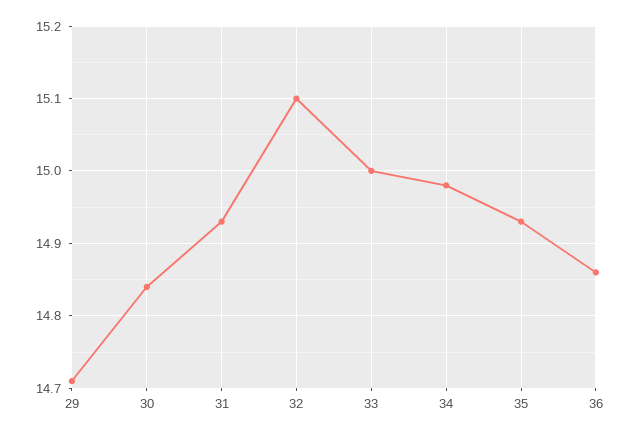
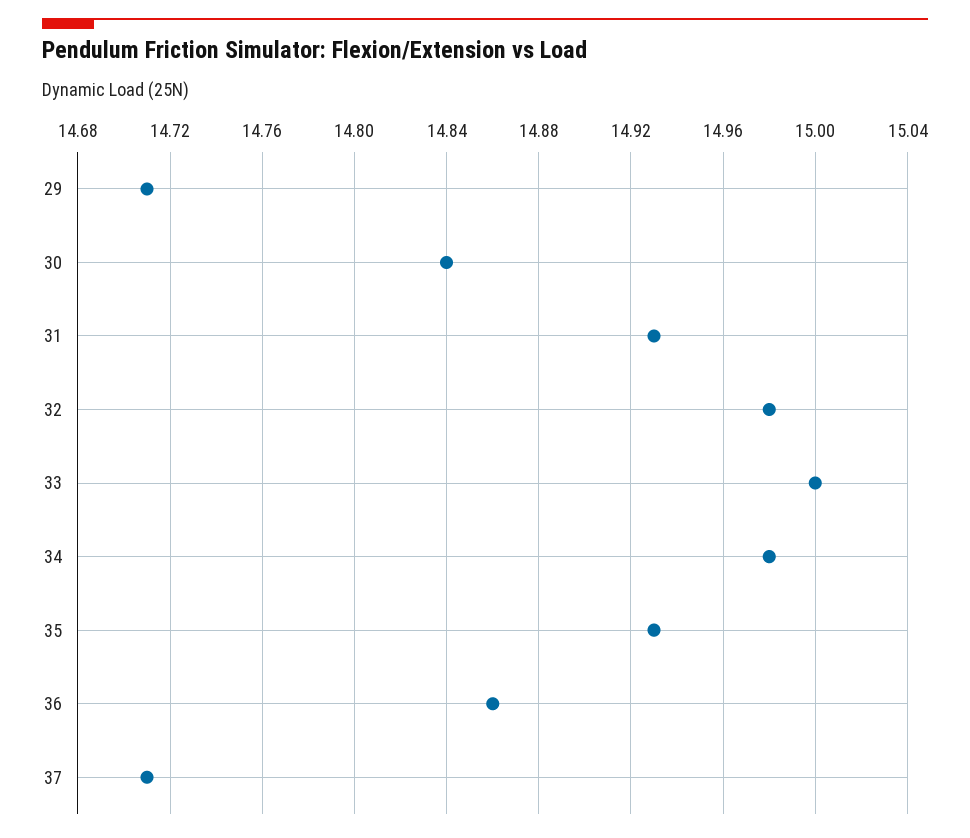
32: 15.1 -> 14.98
37: none -> 14.71

